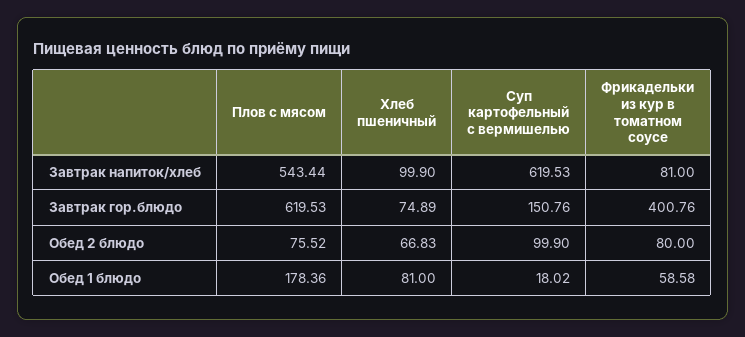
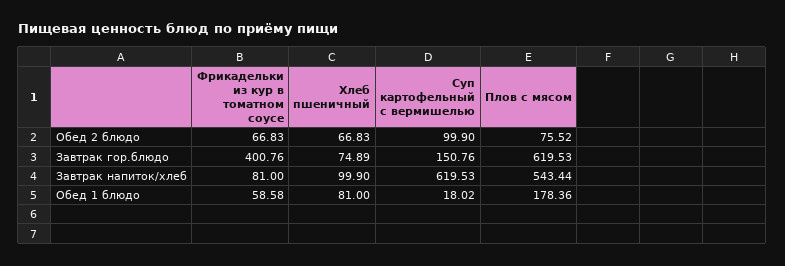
Фрикадельки из кур в томатном соусе, Обед 2 блюдо: 80 -> 66.83

